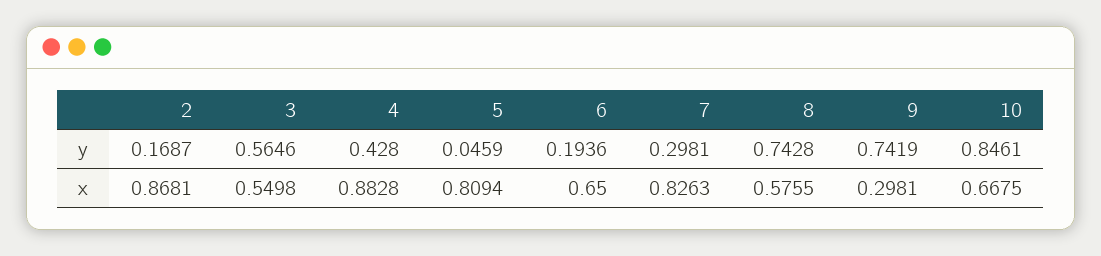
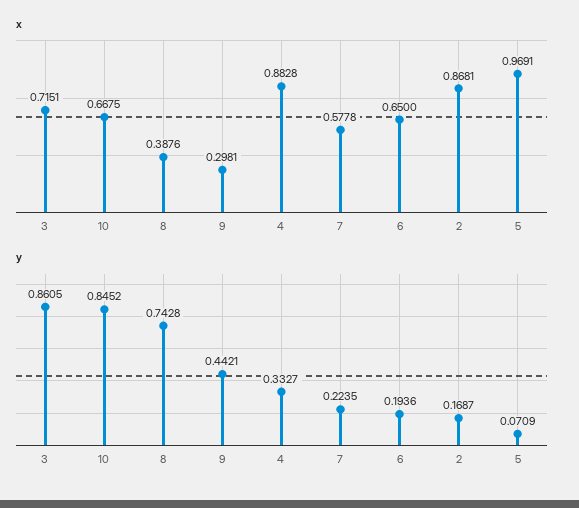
y, 3: 0.5646 -> 0.8605
y, 4: 0.428 -> 0.3327
y, 5: 0.0459 -> 0.0709
y, 7: 0.2981 -> 0.2235
y, 9: 0.7419 -> 0.4421
y, 10: 0.8461 -> 0.8452
x, 3: 0.5498 -> 0.7151
x, 5: 0.8094 -> 0.9691
x, 7: 0.8263 -> 0.5778
x, 8: 0.5755 -> 0.3876

